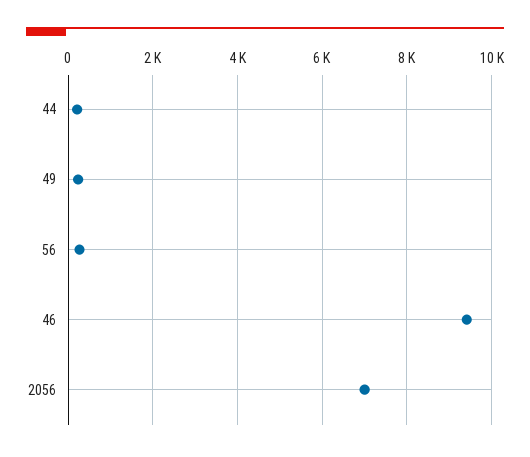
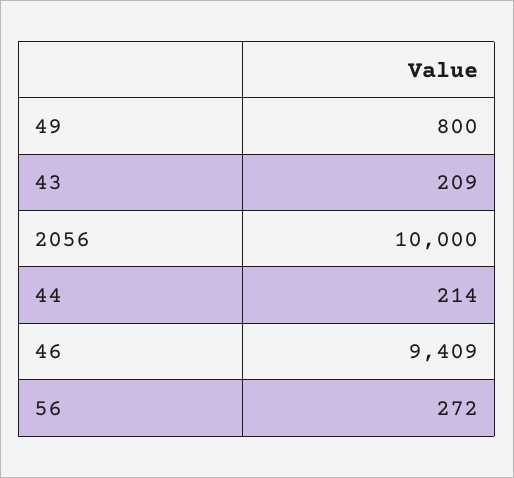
49: 200 -> 800
2056: 7000 -> 10000
43: none -> 209

